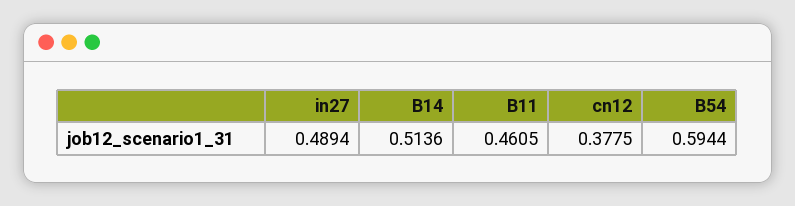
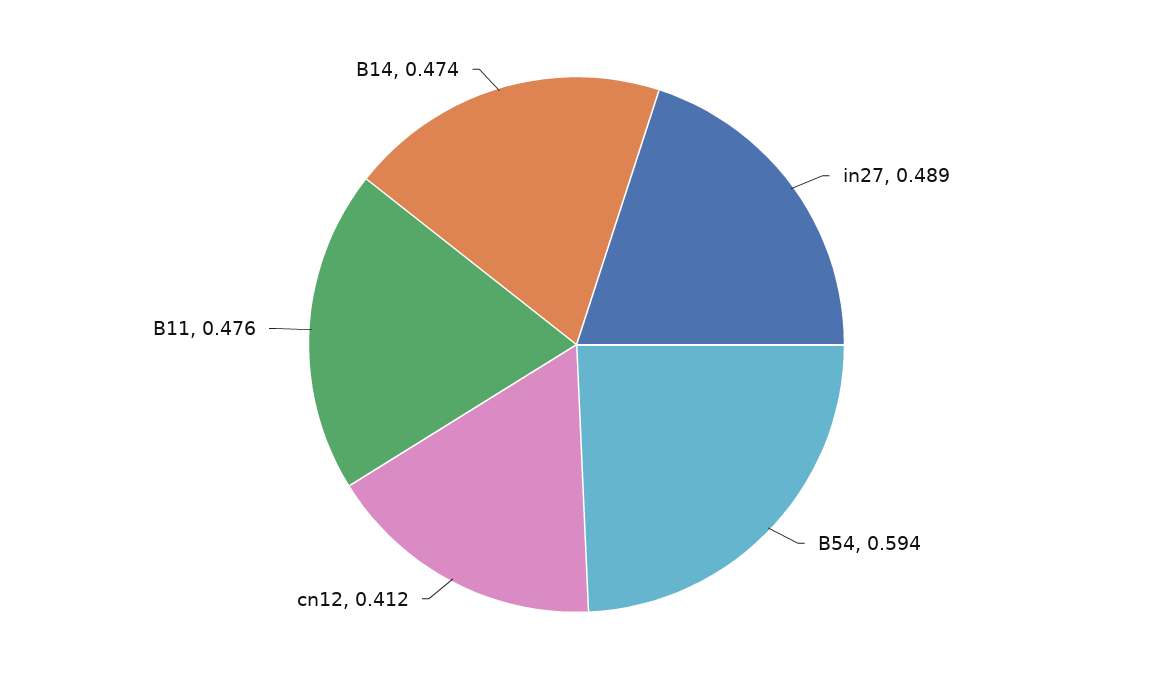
B14: 0.5136 -> 0.474
B11: 0.4605 -> 0.476
cn12: 0.3775 -> 0.412

